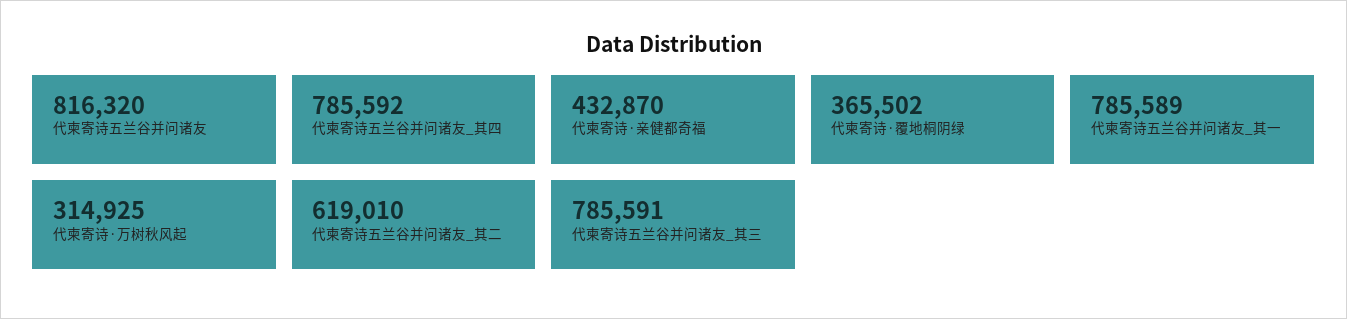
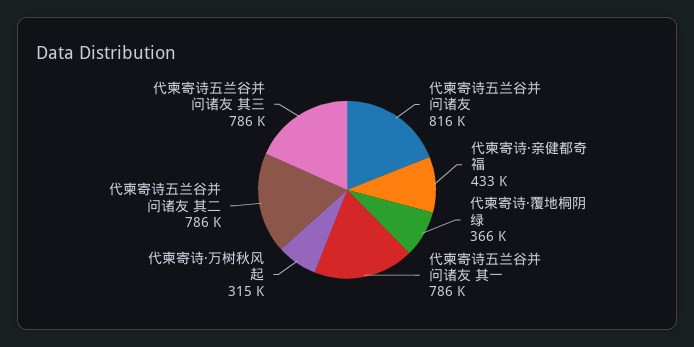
代柬寄诗五兰谷并问诸友_其四: 785592 -> none
代柬寄诗五兰谷并问诸友_其二: 619010 -> 786000

